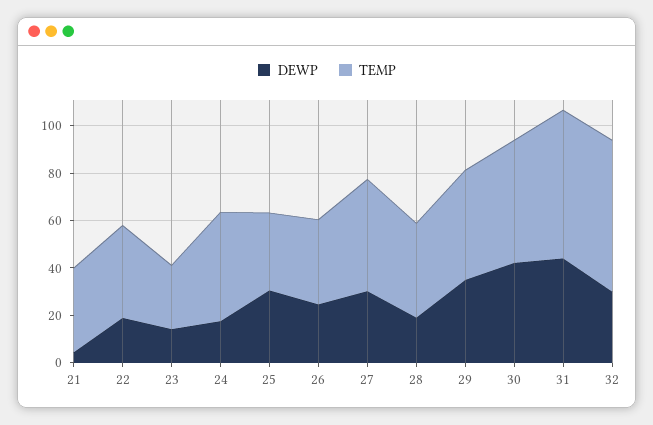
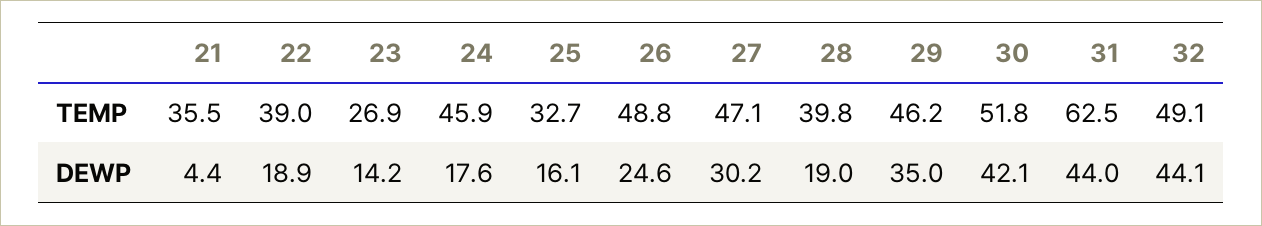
DEWP, 25: 30 -> 16.1
TEMP, 26: 35 -> 48.8
DEWP, 32: 30 -> 44.1
TEMP, 32: 65 -> 49.1

